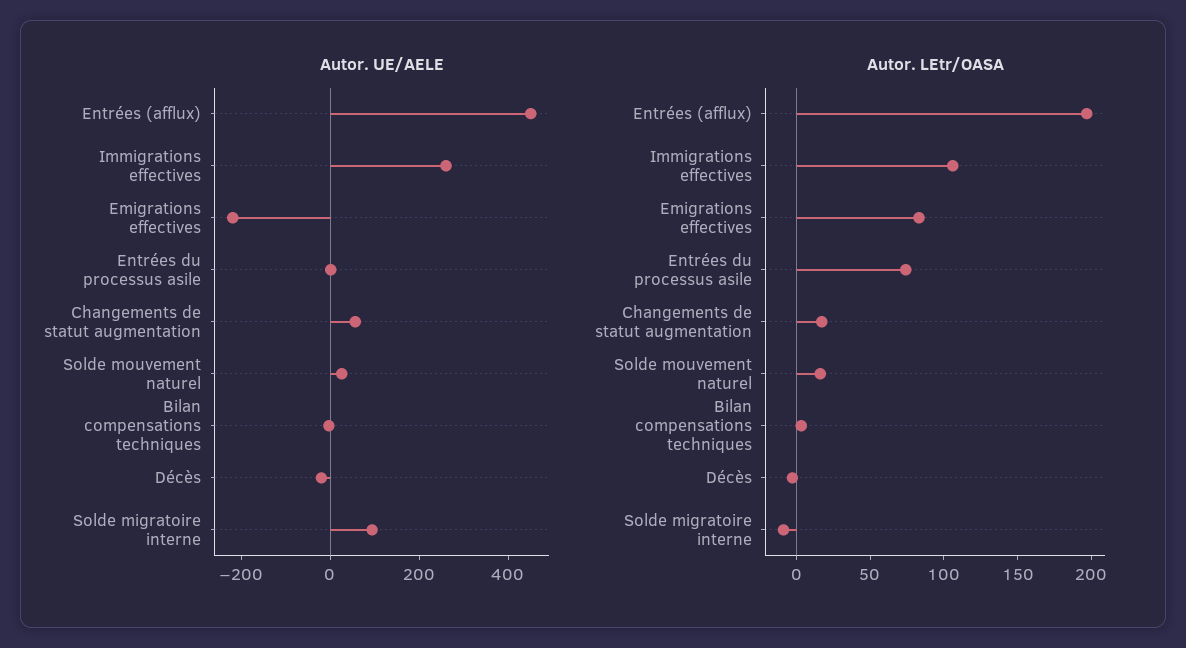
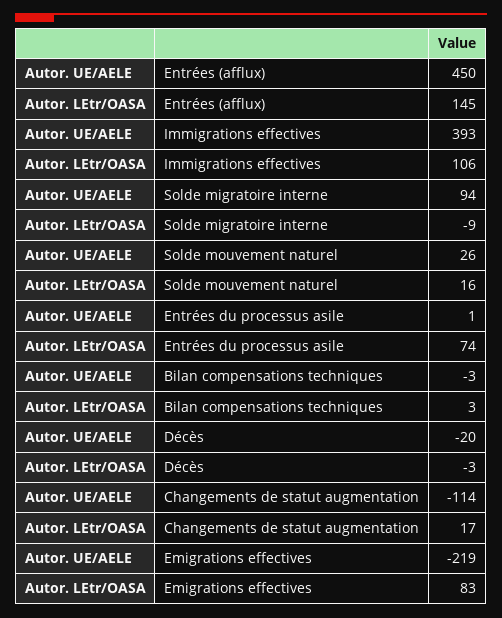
Autor. UE/AELE, Immigrations effectives: 250 -> 393
Autor. UE/AELE, Changements de statut augmentation: 50 -> -114
Autor. LEtr/OASA, Entrées (afflux): 200 -> 145

